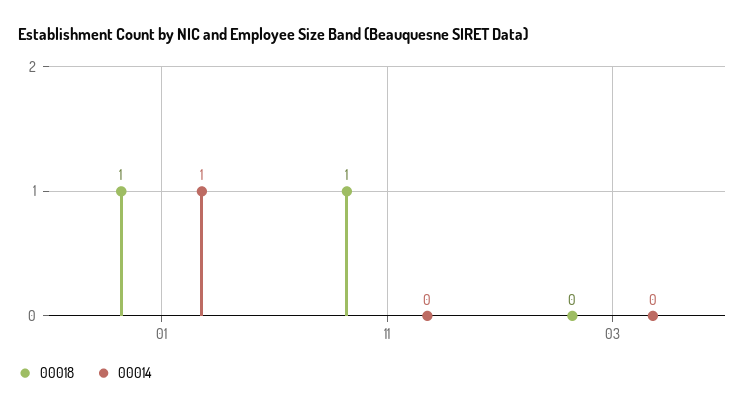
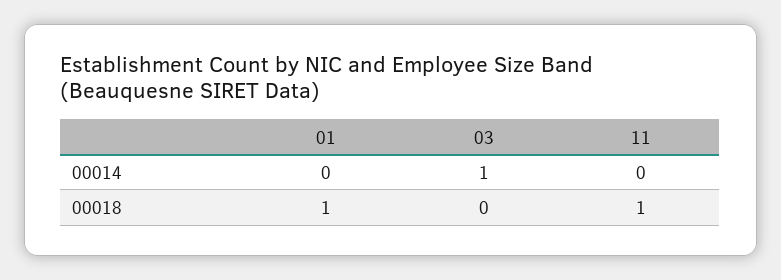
00014, 01: 1 -> 0
00014, 03: 0 -> 1

